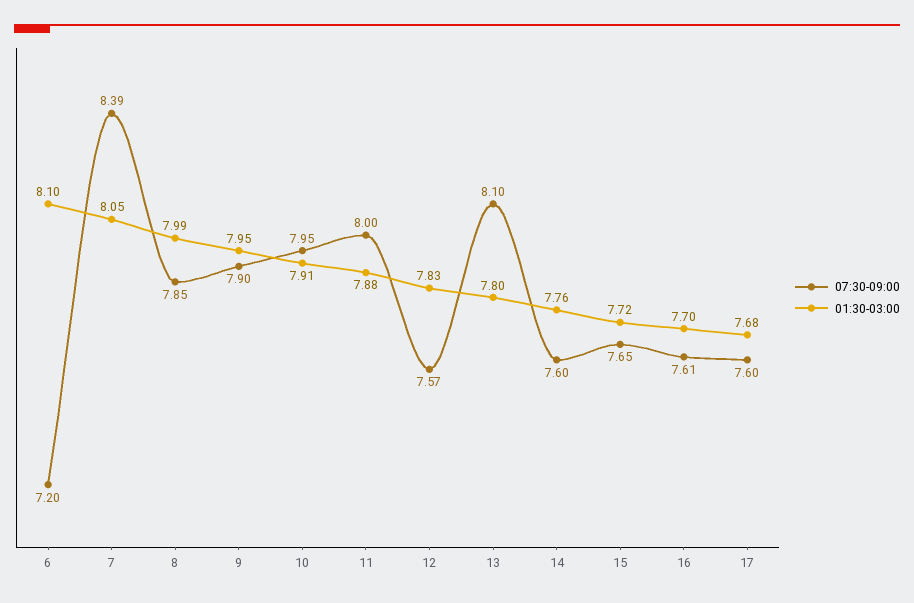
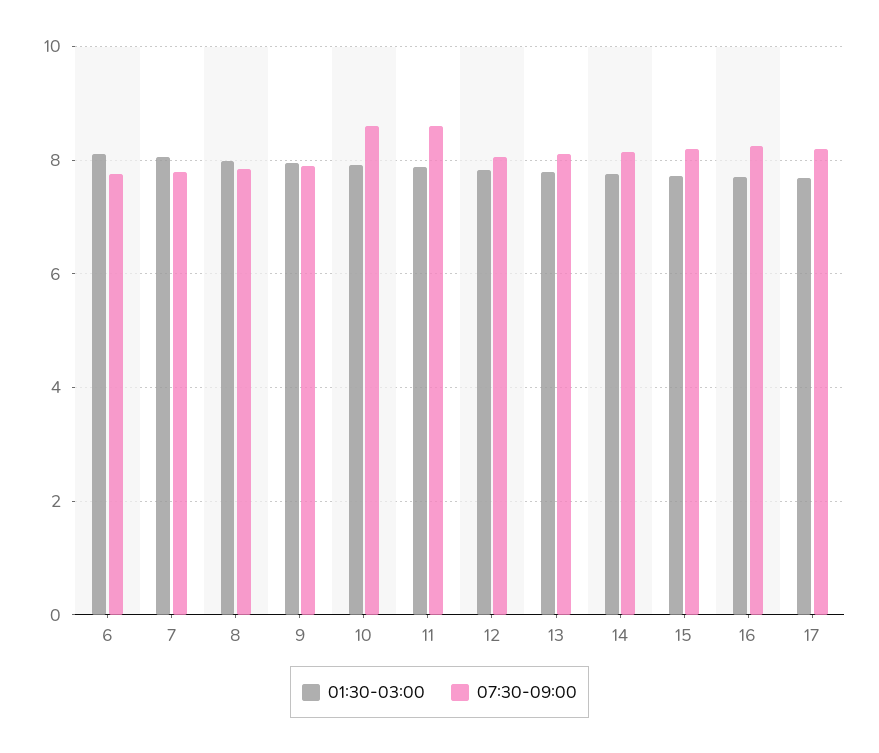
07:30-09:00, 6: 7.2 -> 7.8
07:30-09:00, 7: 8.39 -> 7.8
07:30-09:00, 10: 7.95 -> 8.6
07:30-09:00, 11: 8 -> 8.6
07:30-09:00, 12: 7.57 -> 8
07:30-09:00, 14: 7.6 -> 8.2
07:30-09:00, 15: 7.65 -> 8.2
07:30-09:00, 16: 7.61 -> 8.2
07:30-09:00, 17: 7.6 -> 8.2

